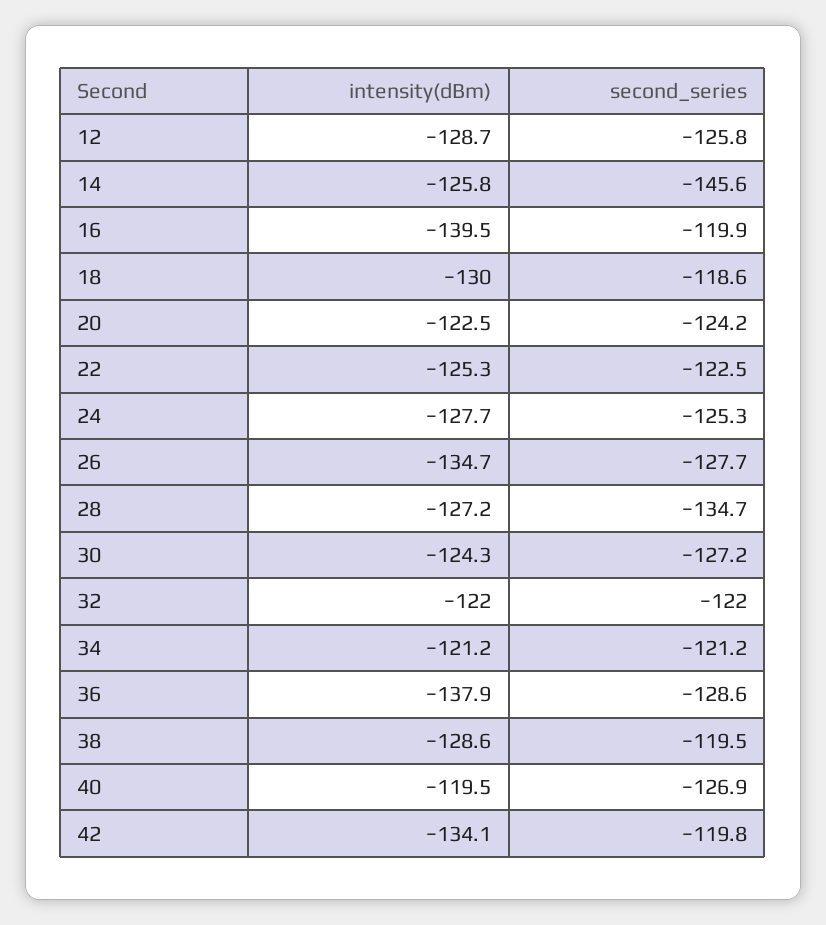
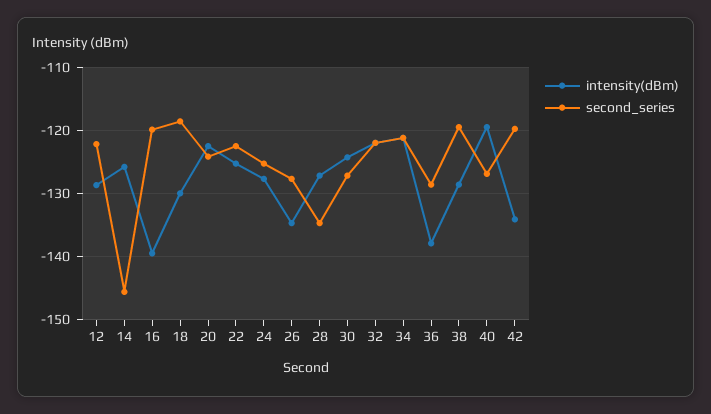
second_series, 12: -125.8 -> -122

